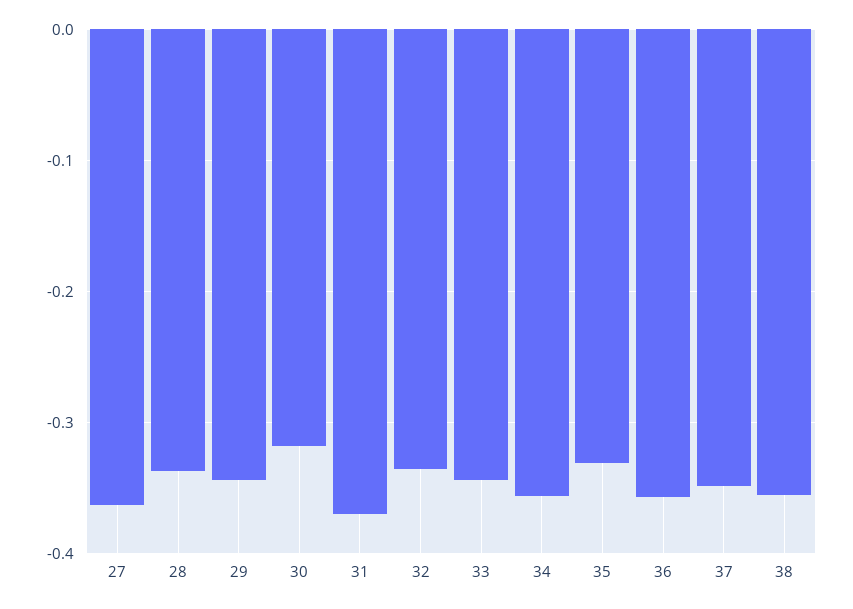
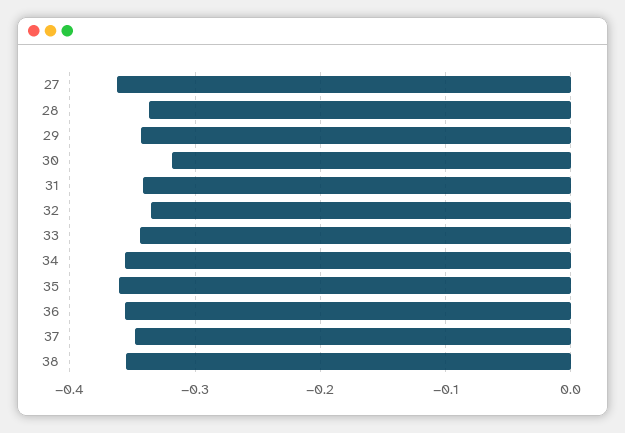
31: -0.37 -> -0.34
35: -0.33 -> -0.36

